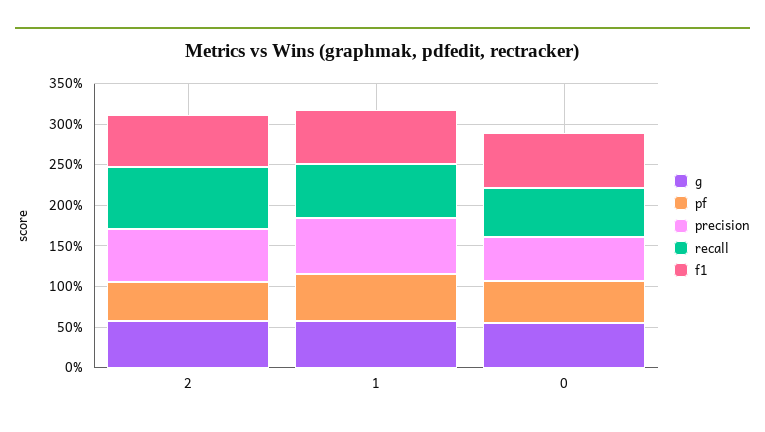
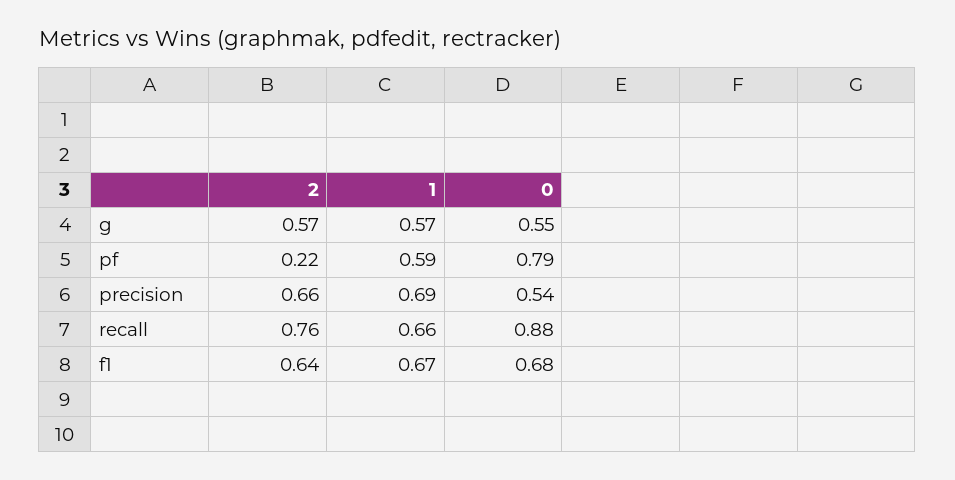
pf, 2: 0.5 -> 0.22
pf, 0: 0.5 -> 0.79
recall, 0: 0.6 -> 0.88

